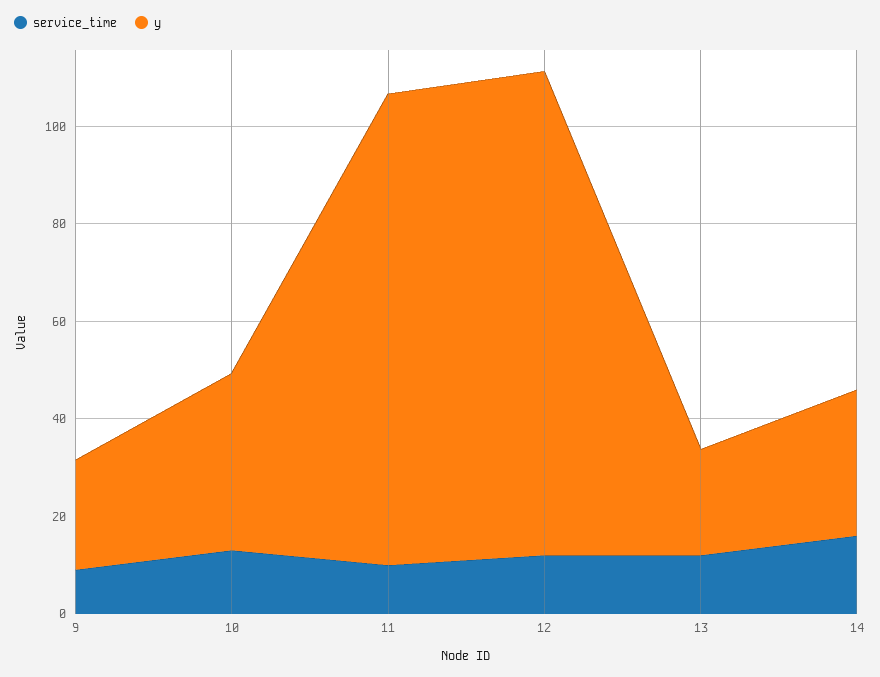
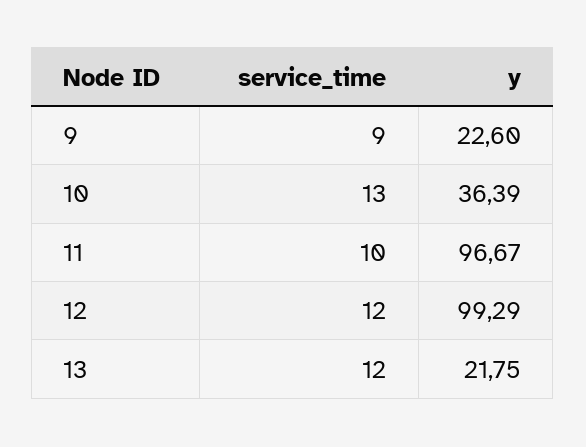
service_time, 14: 15 -> none
y, 14: 30 -> none

